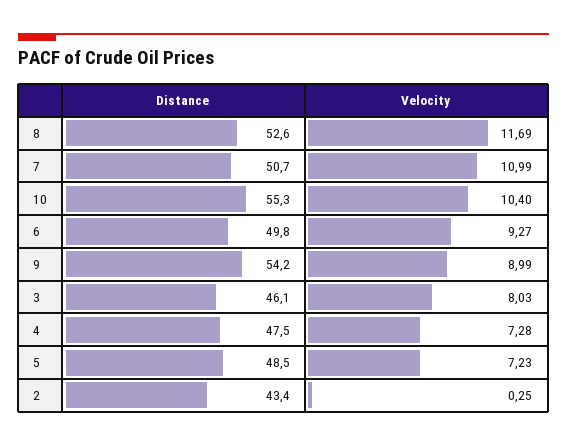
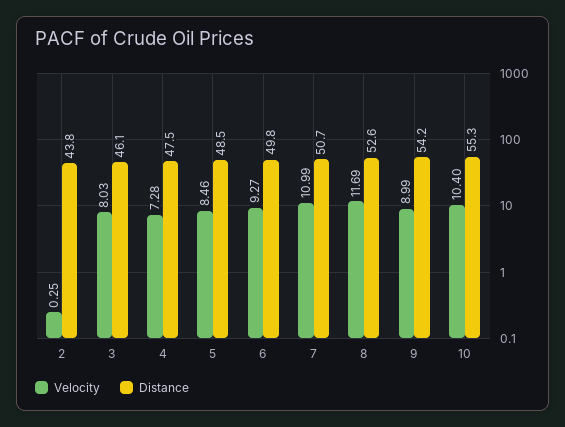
Velocity, 5: 7.23 -> 8.46
Distance, 2: 43.4 -> 43.8

